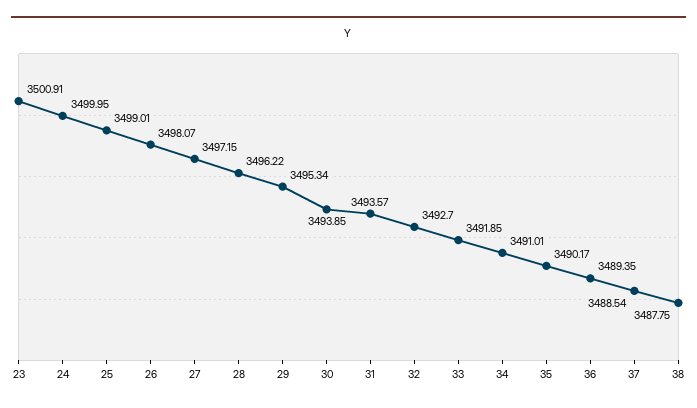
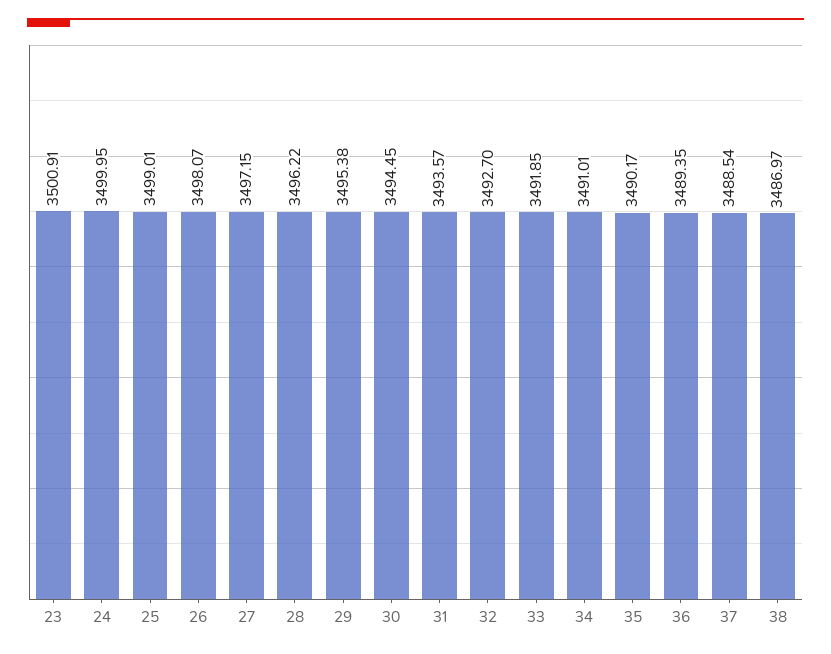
29: 3495.34 -> 3495.38
30: 3493.85 -> 3494.45
38: 3487.75 -> 3486.97

